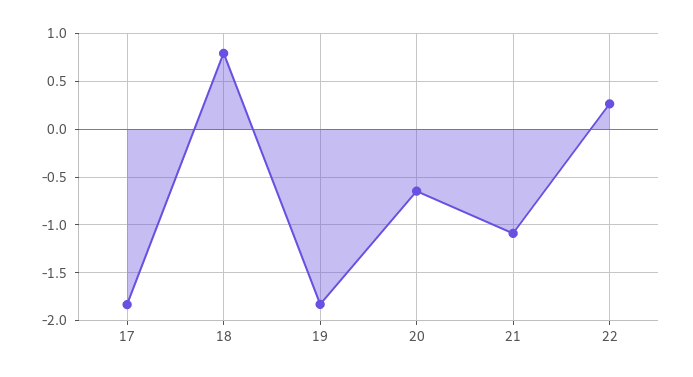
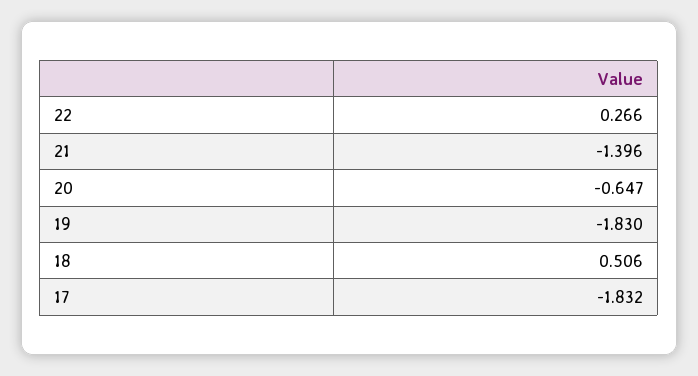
18: 0.8 -> 0.506
21: -1.1 -> -1.396

